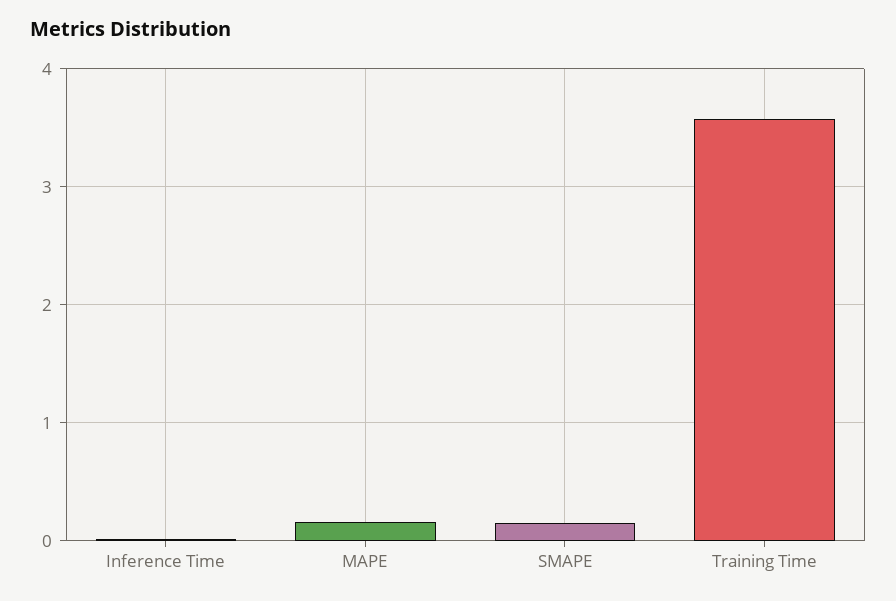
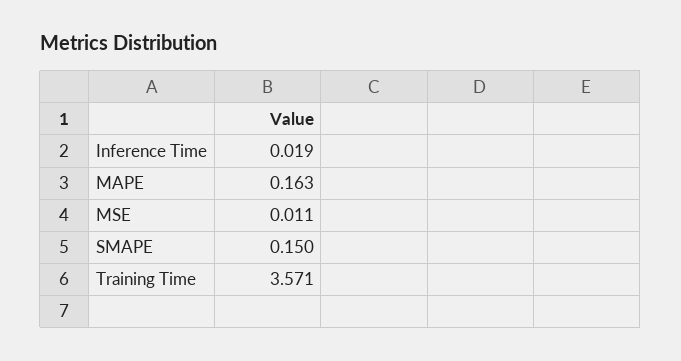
MSE: none -> 0.011

